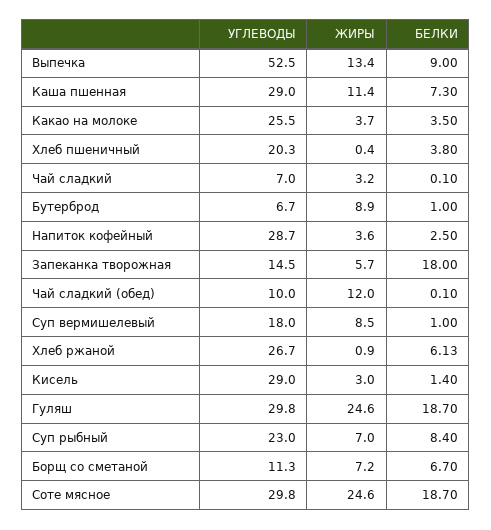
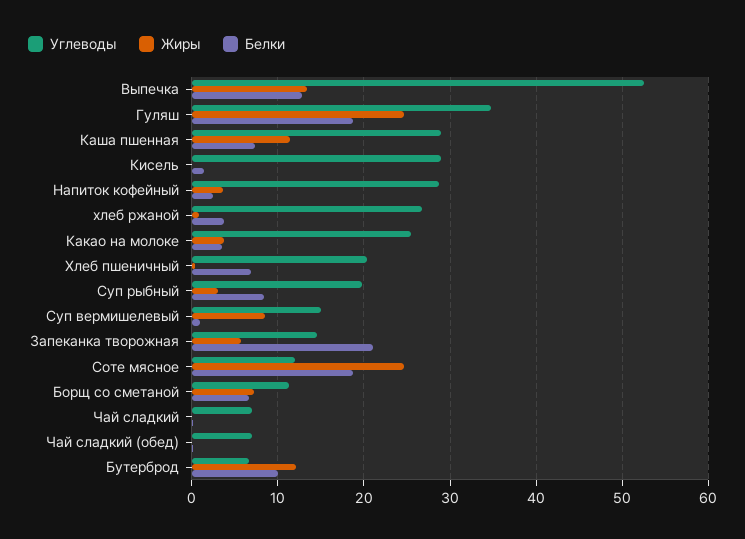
БЕЛКИ, Выпечка: 9 -> 13
БЕЛКИ, Хлеб пшеничный: 3.8 -> 7
ЖИРЫ, Чай сладкий: 3.2 -> 0
ЖИРЫ, Бутерброд: 8.9 -> 12
БЕЛКИ, Бутерброд: 1 -> 10
БЕЛКИ, Запеканка творожная: 18 -> 21
УГЛЕВОДЫ, Чай сладкий (обед): 10 -> 7
ЖИРЫ, Чай сладкий (обед): 12 -> 0
УГЛЕВОДЫ, Суп вермишелевый: 18 -> 15
БЕЛКИ, Хлеб ржаной: 6.13 -> 4
ЖИРЫ, Кисель: 3 -> 0
УГЛЕВОДЫ, Гуляш: 29.8 -> 35
УГЛЕВОДЫ, Суп рыбный: 23 -> 20
ЖИРЫ, Суп рыбный: 7 -> 3
УГЛЕВОДЫ, Соте мясное: 29.8 -> 12

